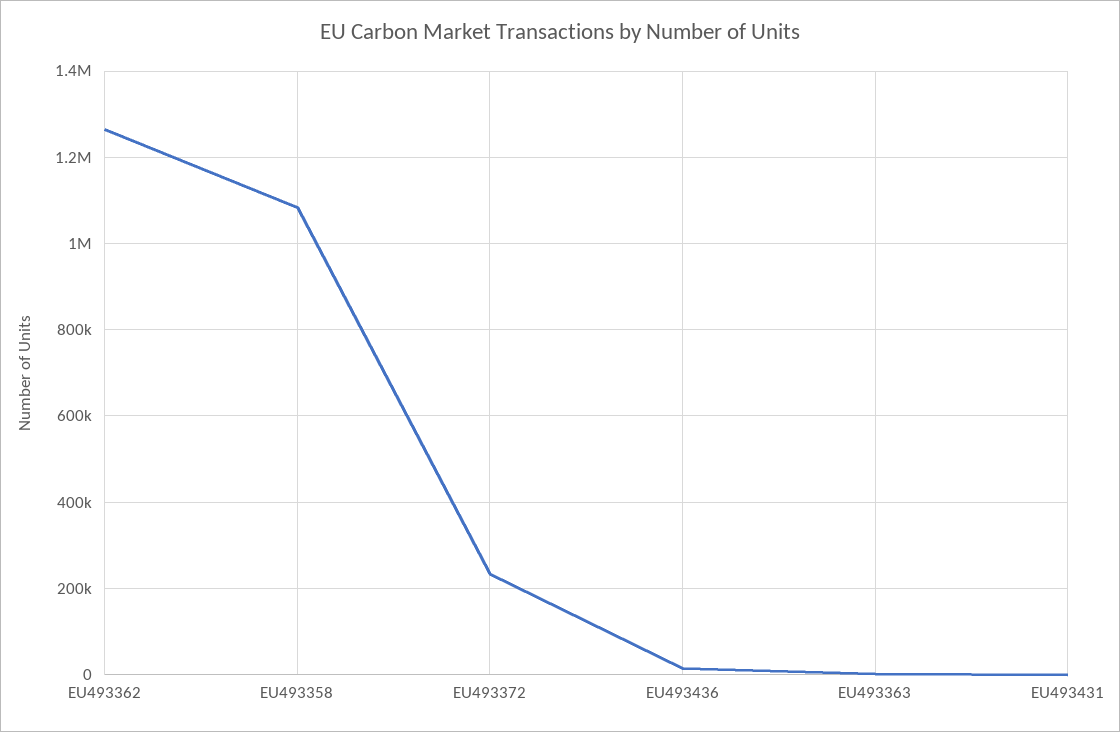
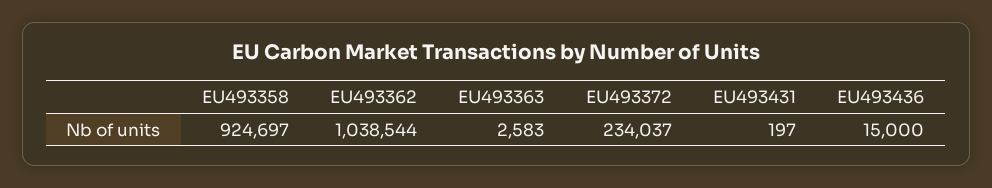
EU493362: 1260000 -> 1038544
EU493358: 1080000 -> 924697

